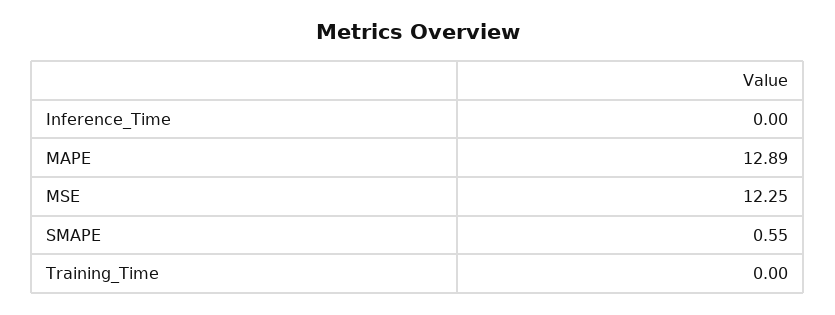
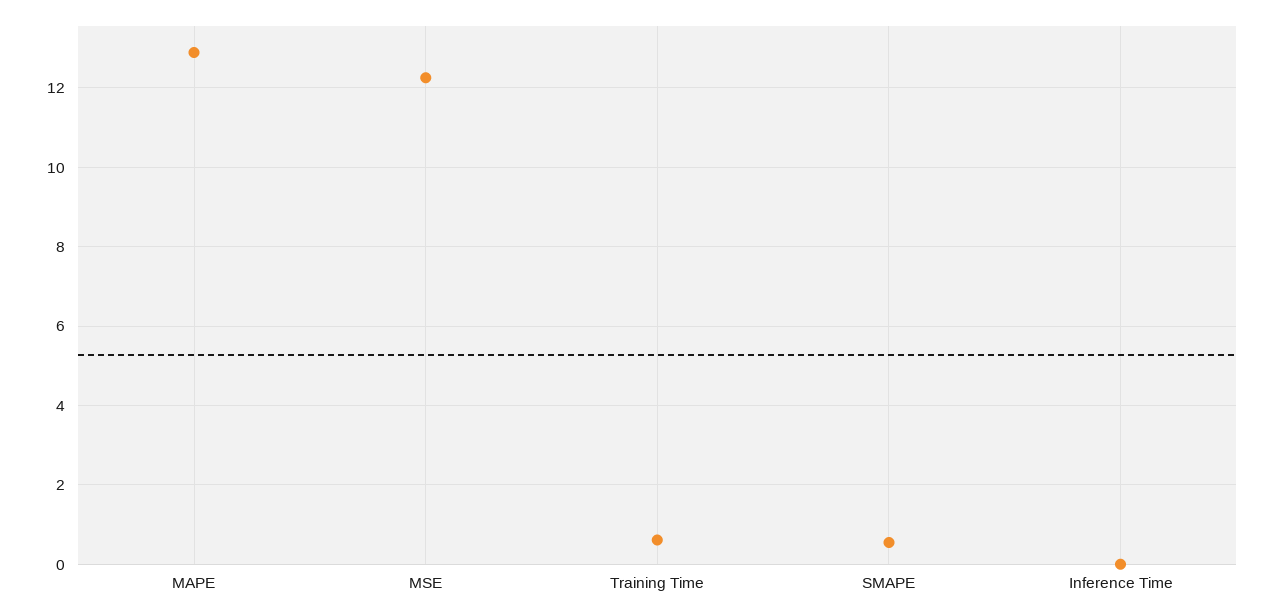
Training_Time: 0 -> 0.6

